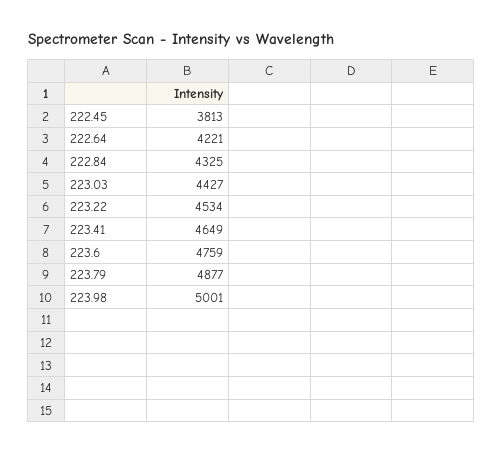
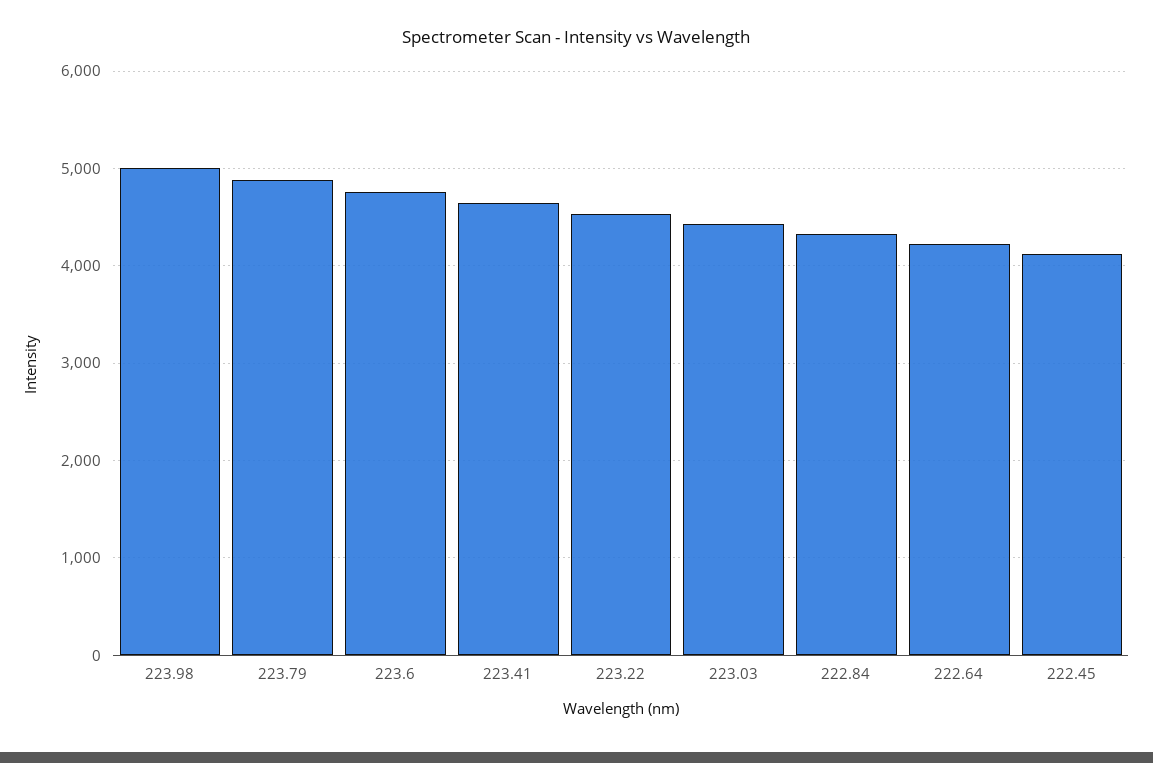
222.45: 3813 -> 4100

